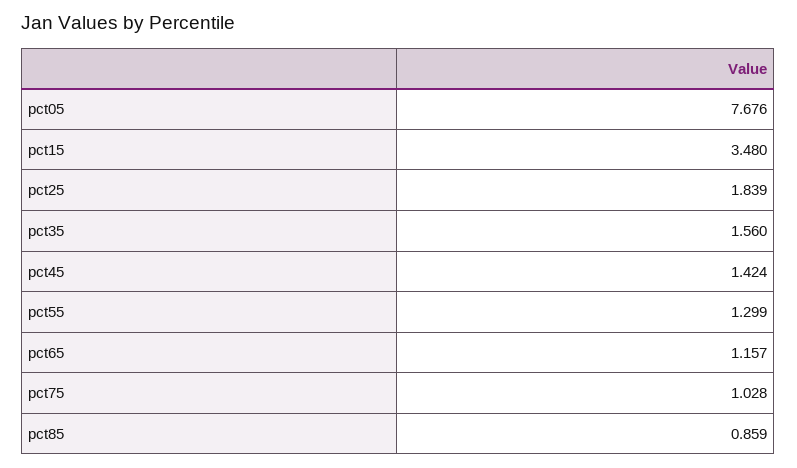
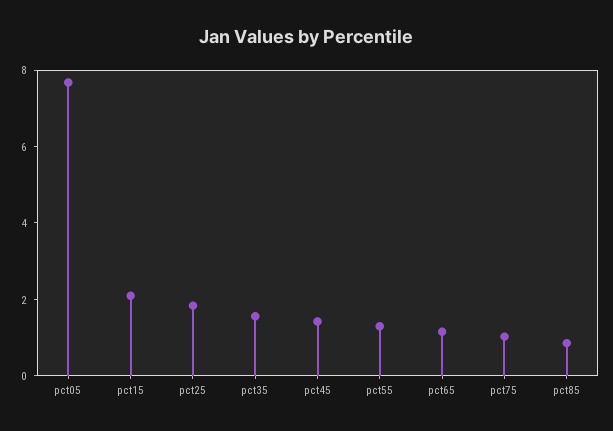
pct15: 3.48 -> 2

